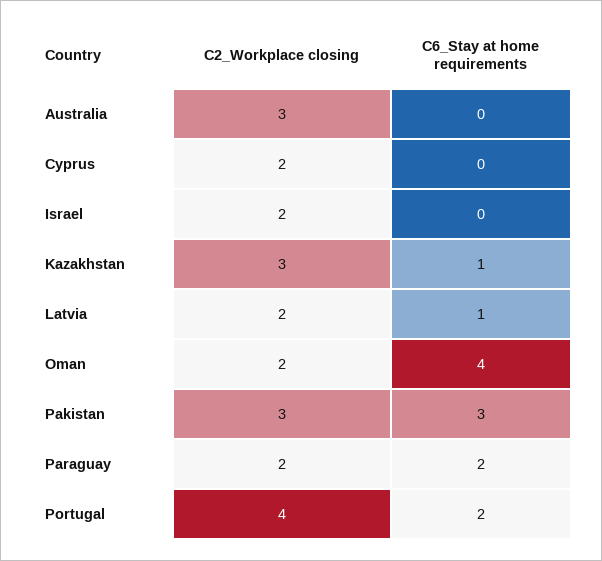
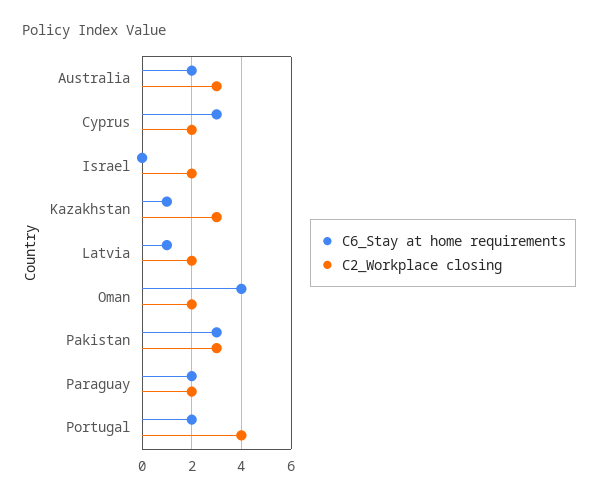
C6_Stay at home requirements, Australia: 0 -> 2
C6_Stay at home requirements, Cyprus: 0 -> 3

